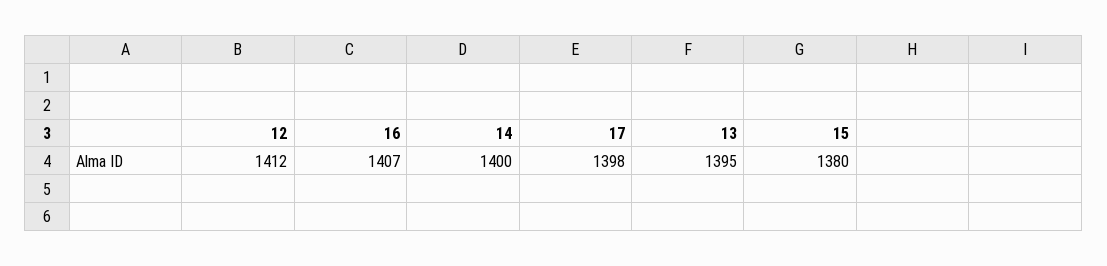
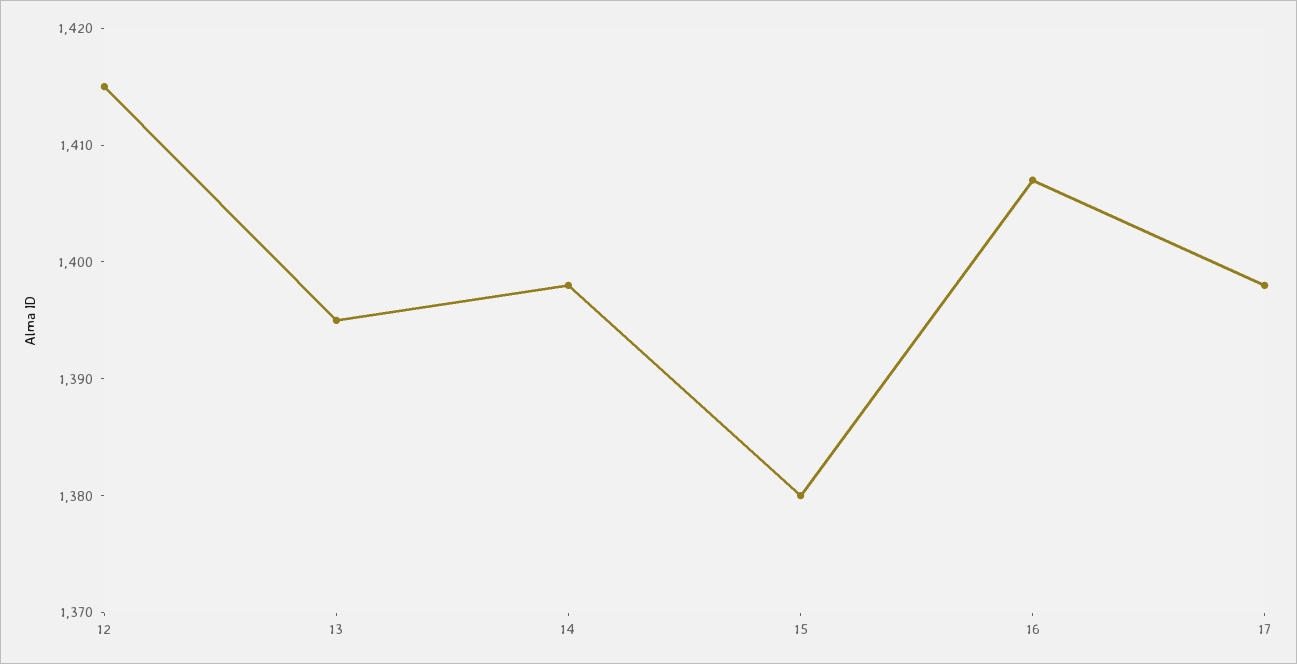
12: 1412 -> 1415
14: 1400 -> 1398

